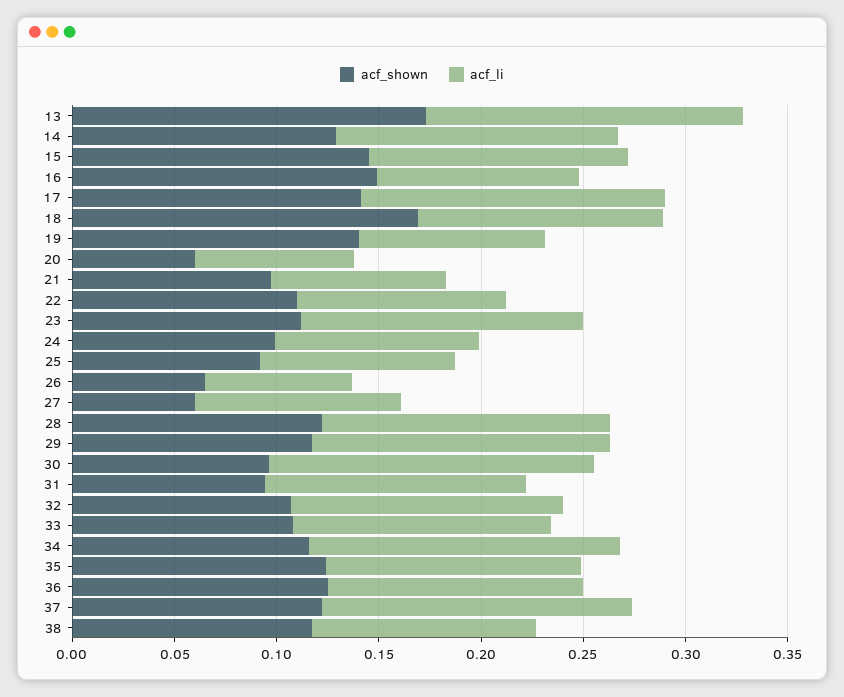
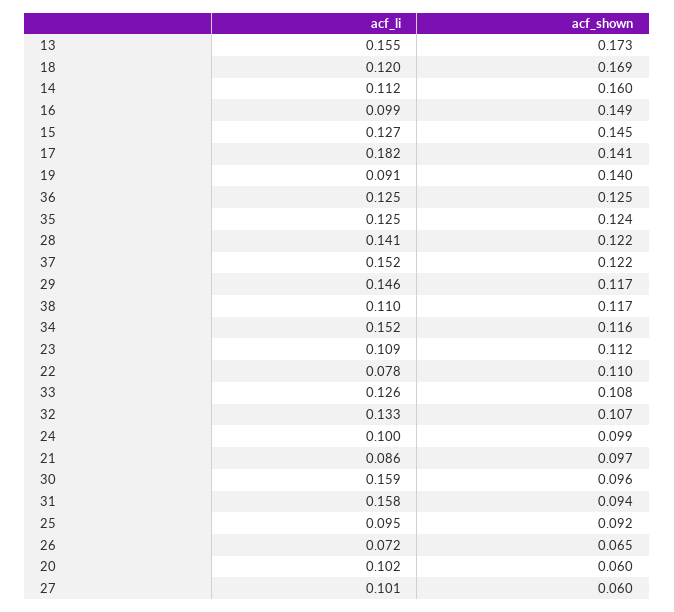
acf_shown, 14: 0.13 -> 0.16
acf_li, 14: 0.14 -> 0.112
acf_li, 17: 0.15 -> 0.182
acf_li, 20: 0.08 -> 0.102
acf_li, 22: 0.1 -> 0.078
acf_li, 23: 0.14 -> 0.109
acf_li, 31: 0.13 -> 0.158

